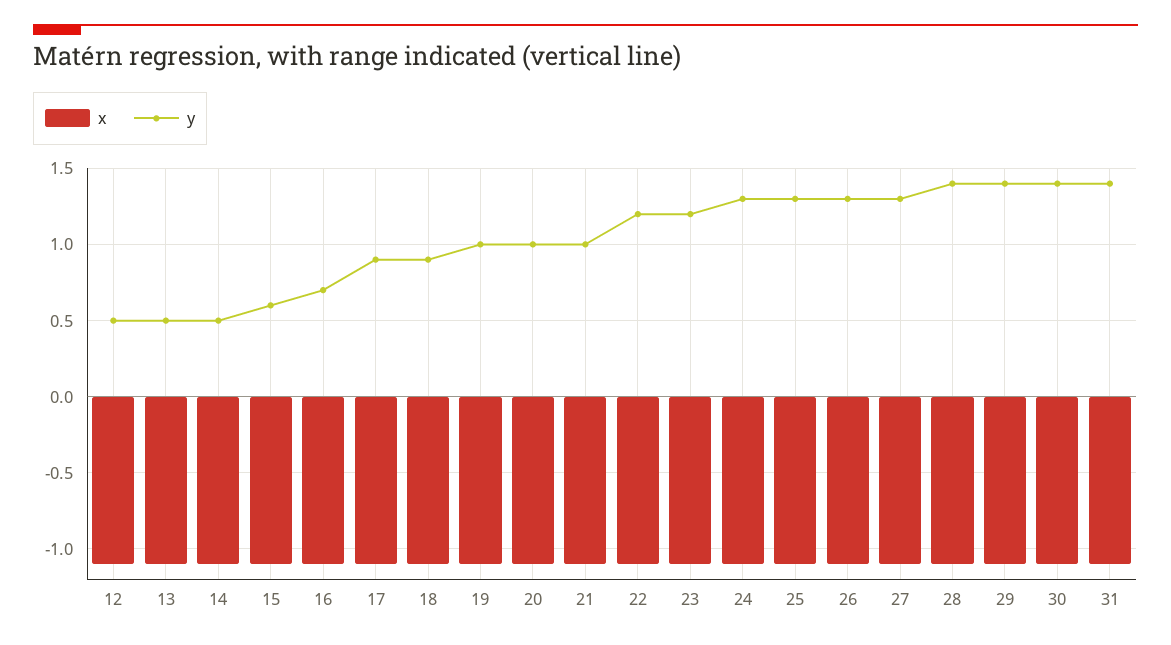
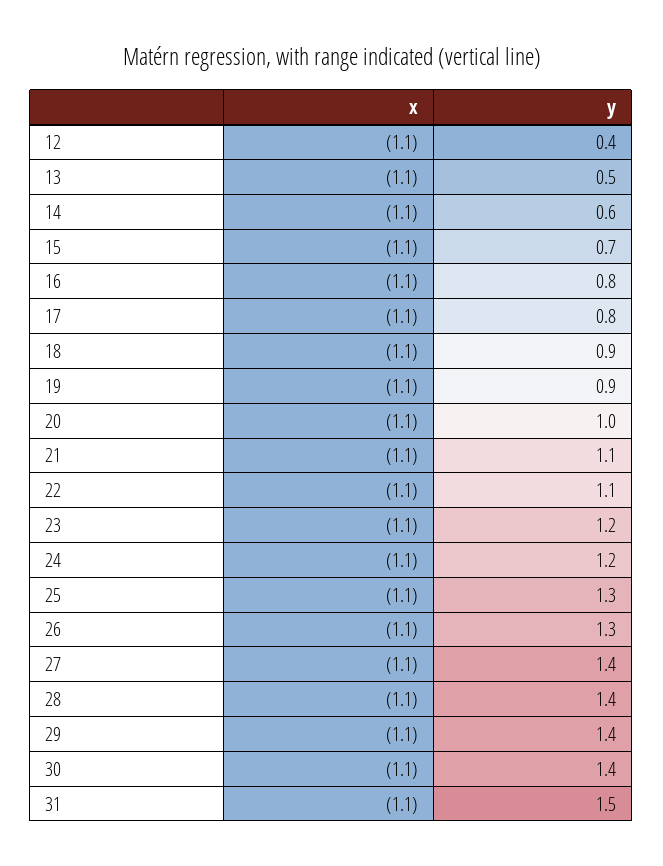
y, 12: 0.5 -> 0.4
y, 14: 0.5 -> 0.6
y, 15: 0.6 -> 0.7
y, 16: 0.7 -> 0.8
y, 17: 0.9 -> 0.8
y, 19: 1 -> 0.9
y, 21: 1 -> 1.1
y, 22: 1.2 -> 1.1
y, 24: 1.3 -> 1.2
y, 27: 1.3 -> 1.4
y, 31: 1.4 -> 1.5

